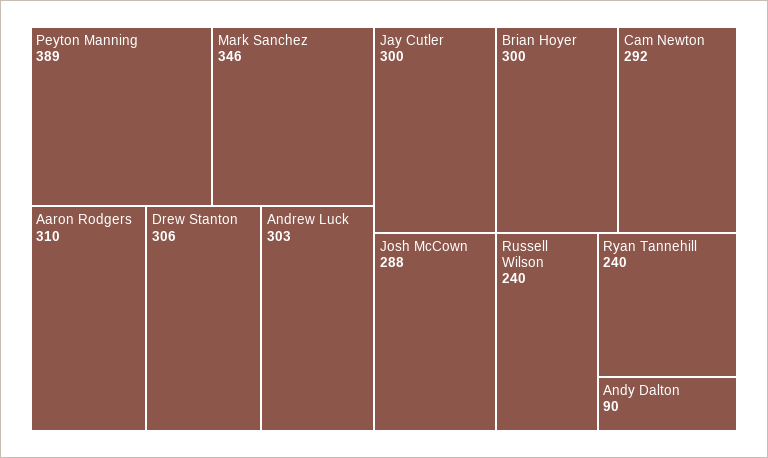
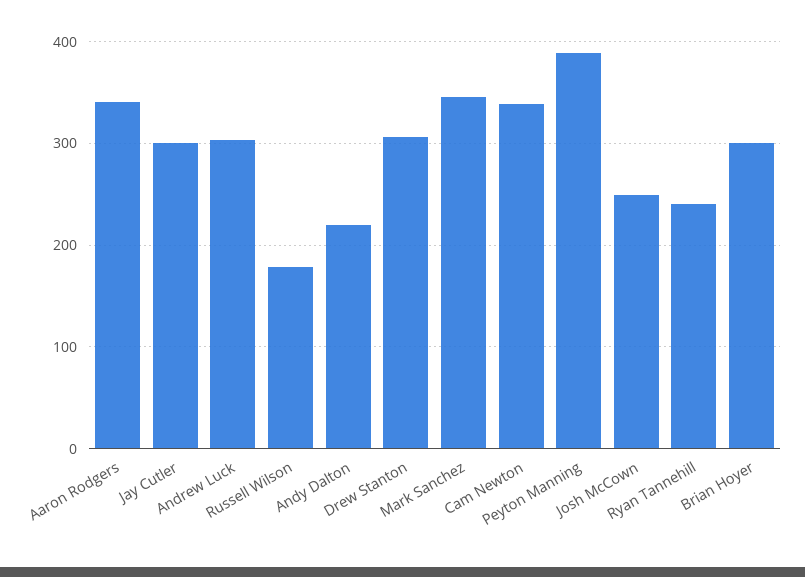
Aaron Rodgers: 310 -> 340
Cam Newton: 292 -> 340
Josh McCown: 288 -> 250
Russell Wilson: 240 -> 180
Andy Dalton: 90 -> 220

